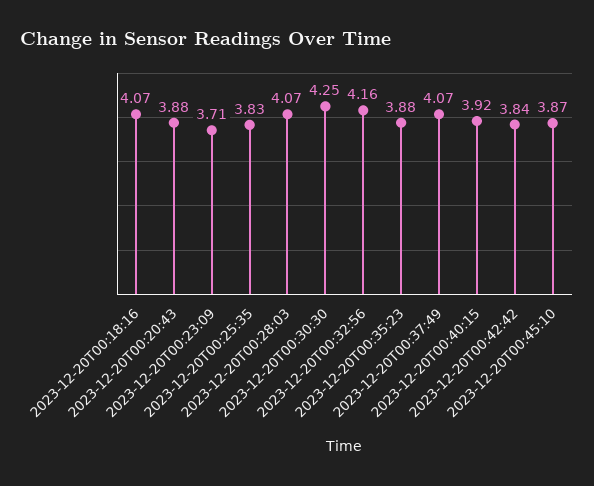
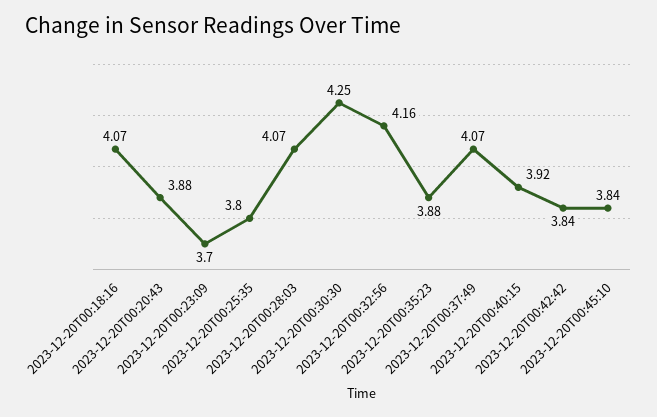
2023-12-20T00:23:09: 3.71 -> 3.7
2023-12-20T00:25:35: 3.83 -> 3.8
2023-12-20T00:45:10: 3.87 -> 3.84

